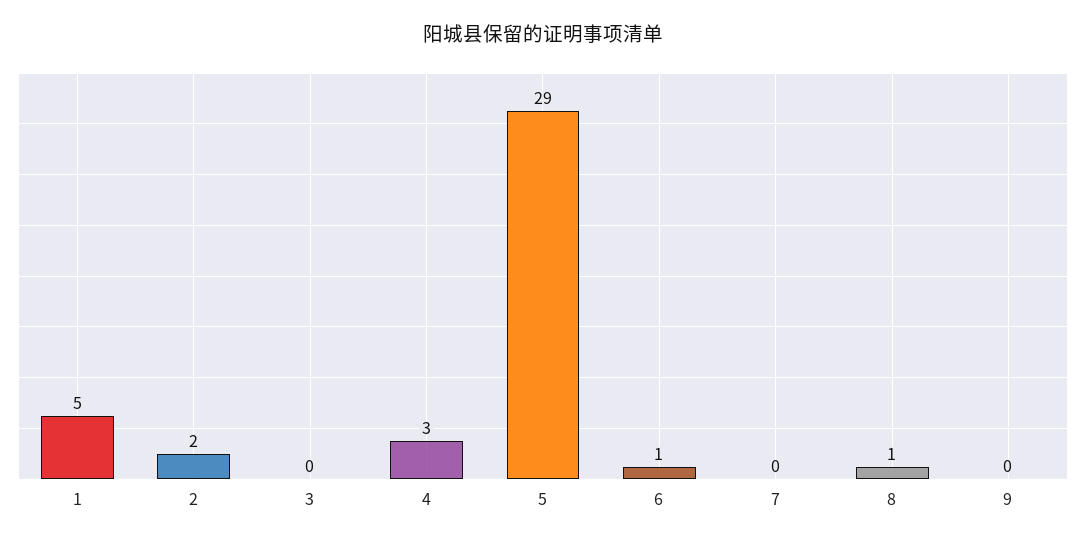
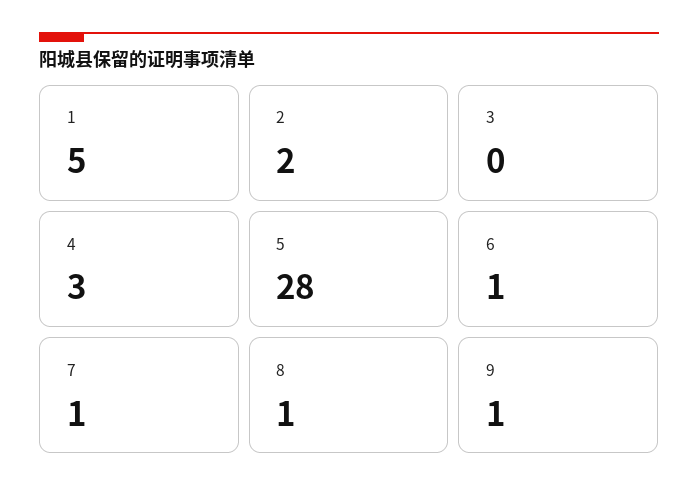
5: 29 -> 28
7: 0 -> 1
9: 0 -> 1

